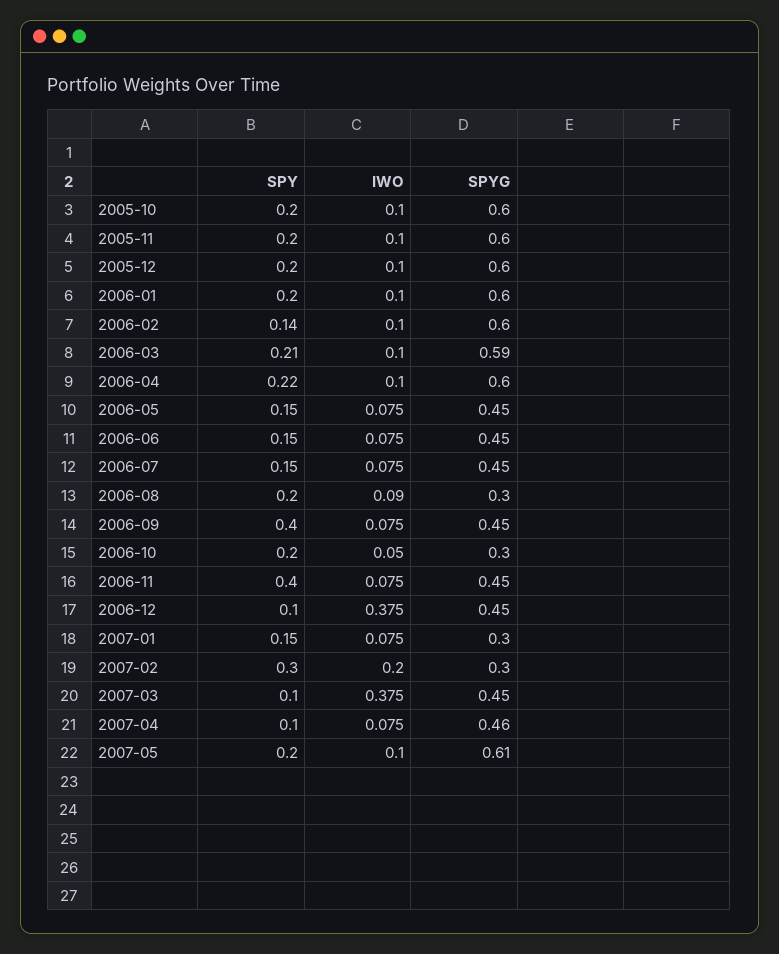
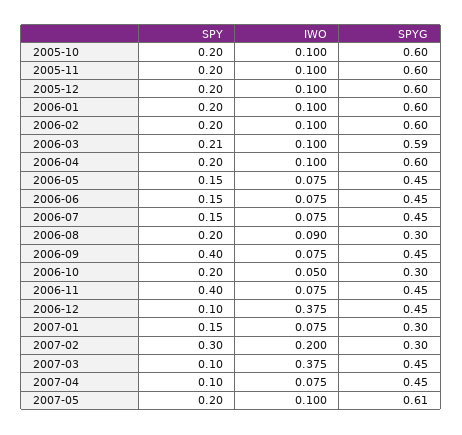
SPY, 2006-02: 0.14 -> 0.2
SPY, 2006-04: 0.22 -> 0.2
SPYG, 2007-04: 0.46 -> 0.45

